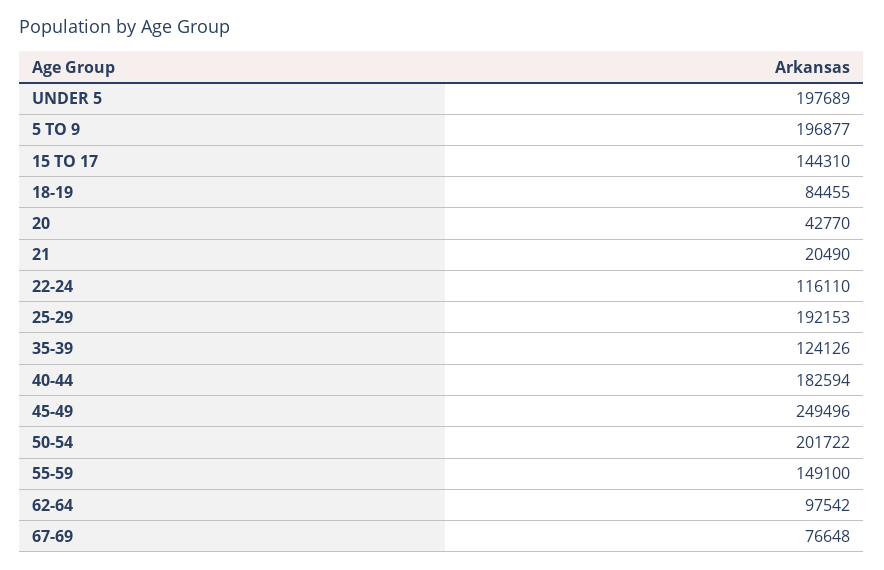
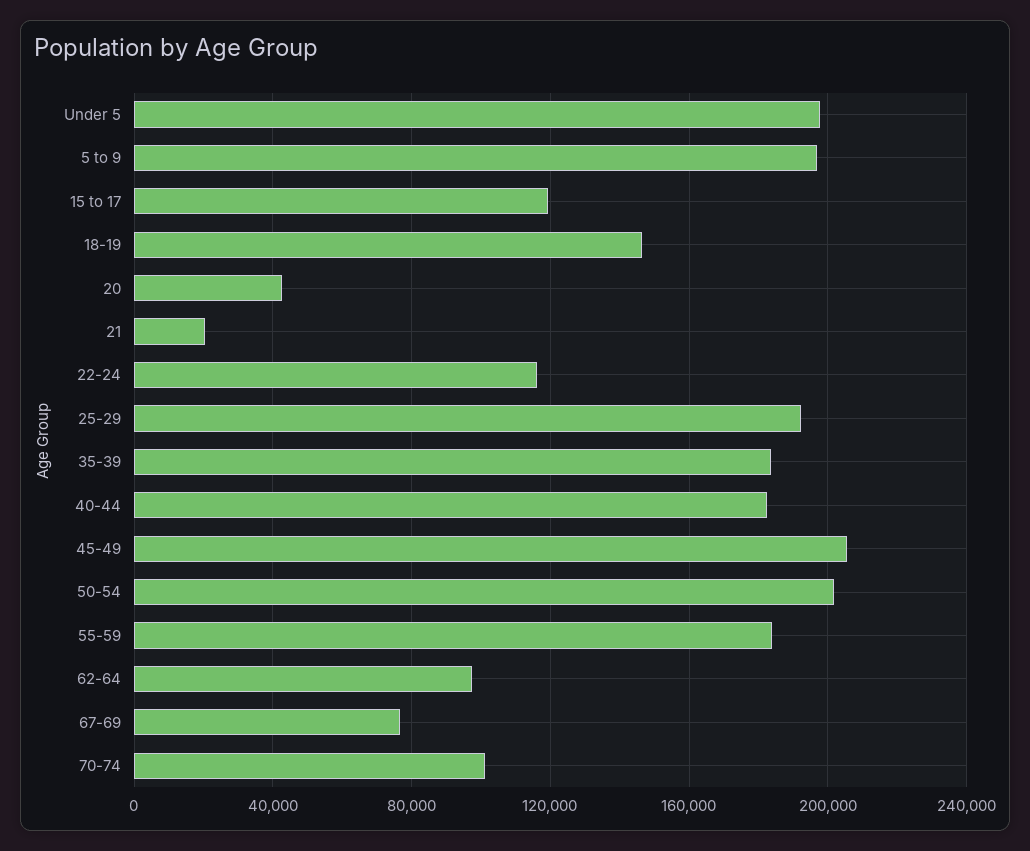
15 TO 17: 144310 -> 120000
18-19: 84455 -> 145000
35-39: 124126 -> 185000
45-49: 249496 -> 205000
55-59: 149100 -> 185000
70-74: none -> 100000

